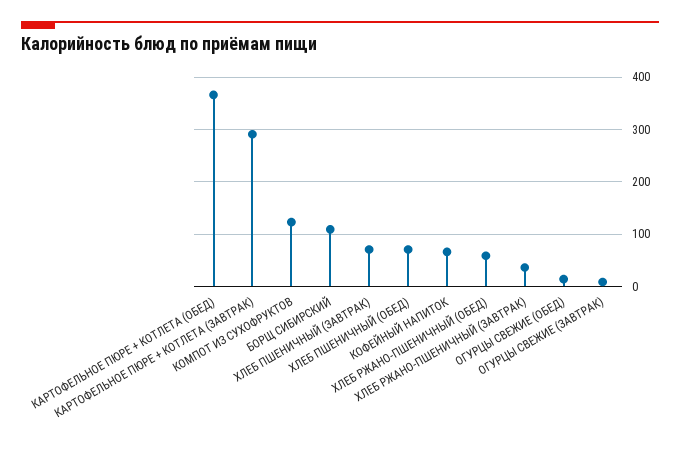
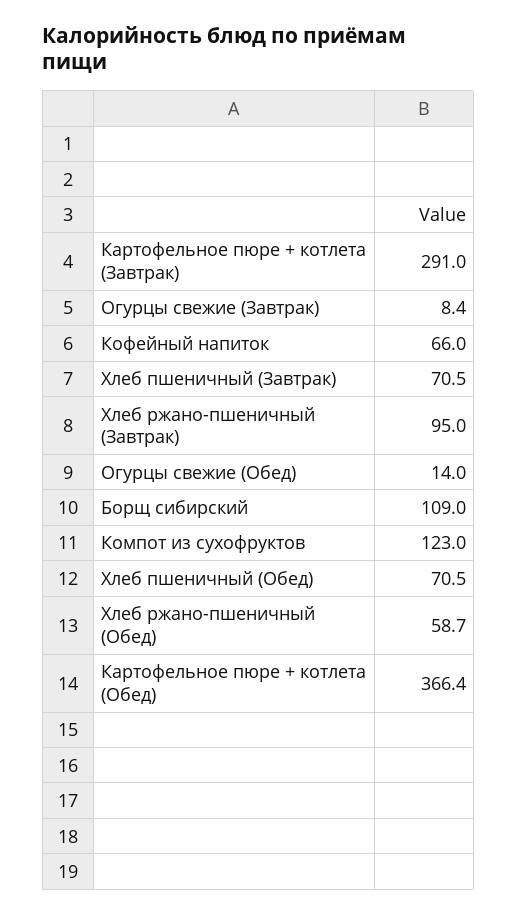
ХЛЕБ РЖАНО-ПШЕНИЧНЫЙ (ЗАВТРАК): 40 -> 95

